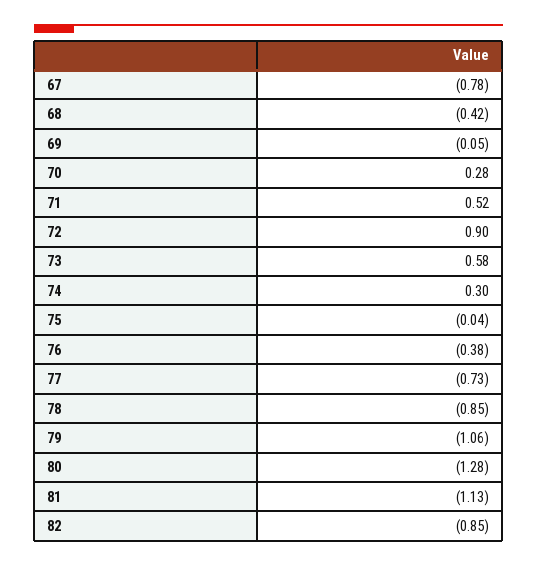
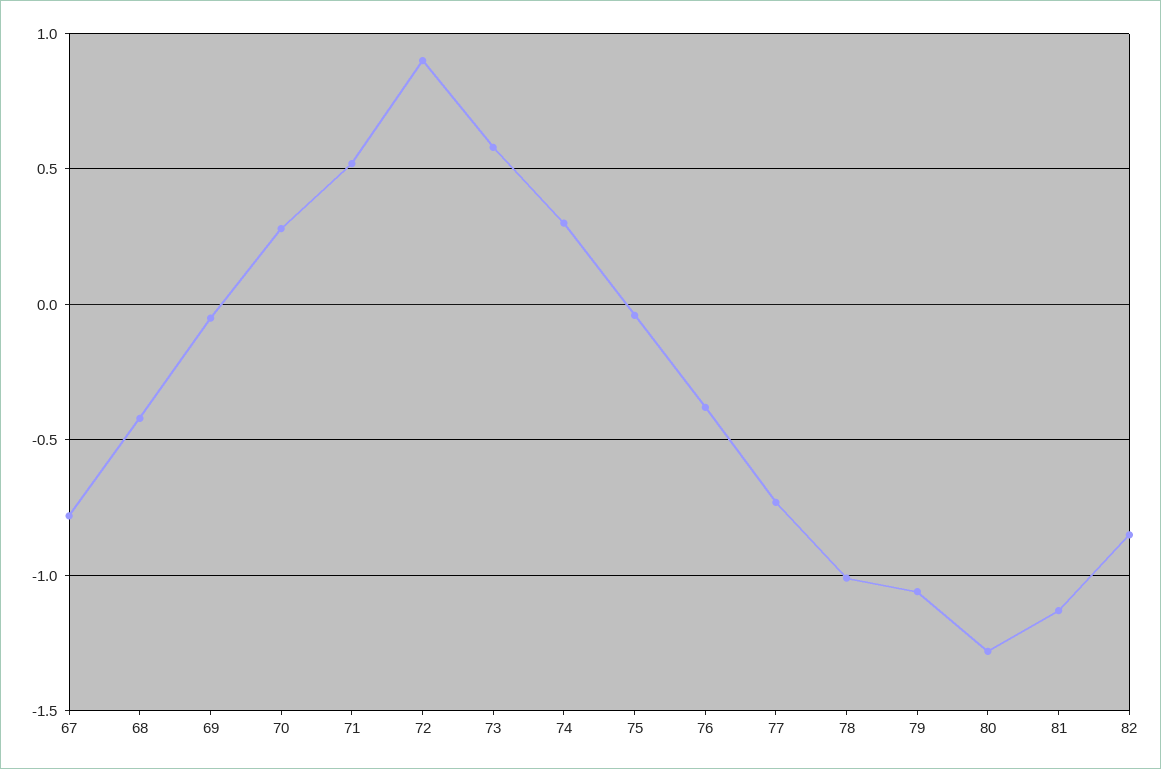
78: -0.85 -> -1

